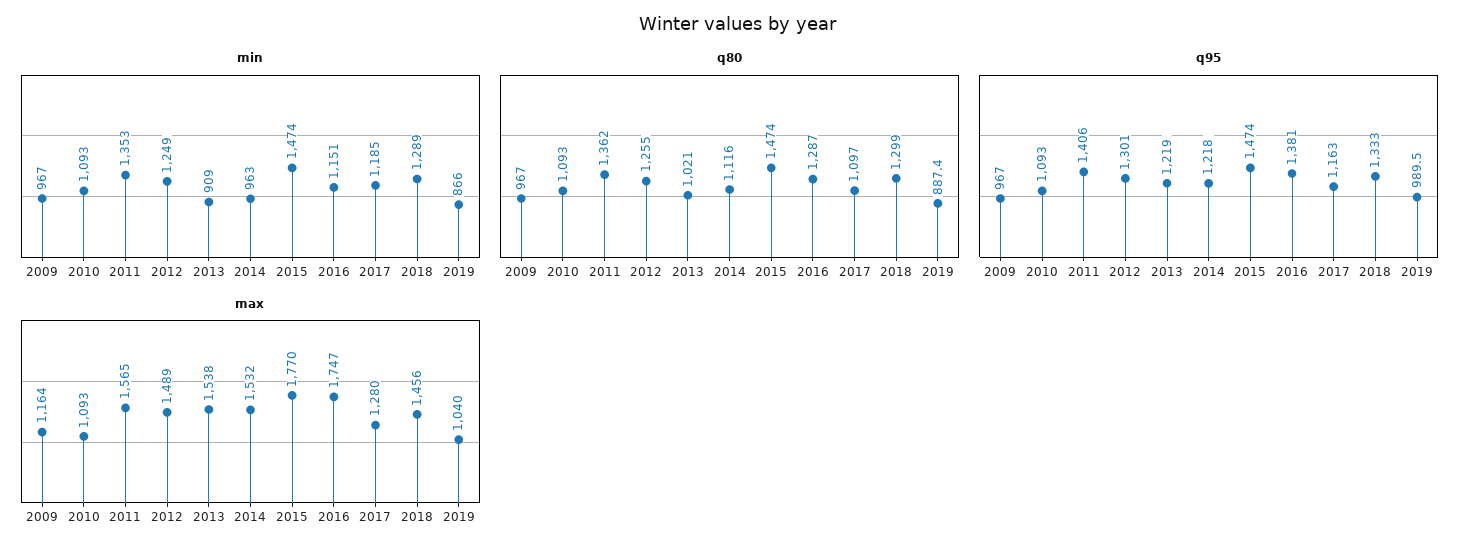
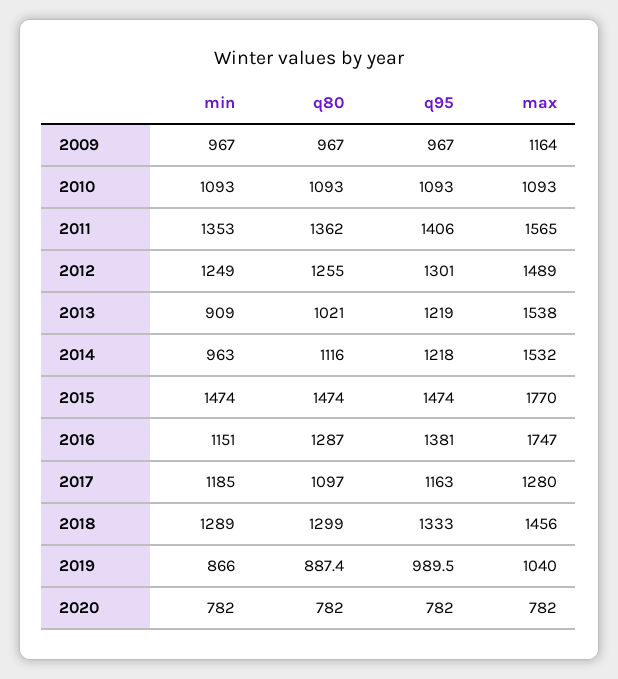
min, 2020: none -> 782
q80, 2020: none -> 782
q95, 2020: none -> 782
max, 2020: none -> 782

